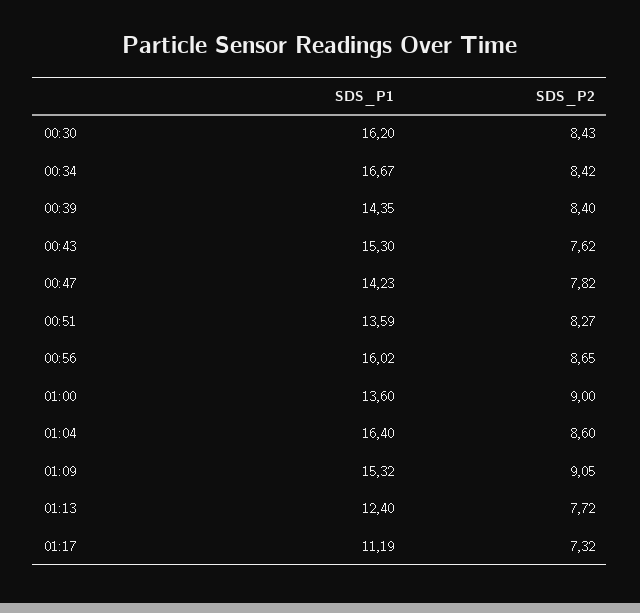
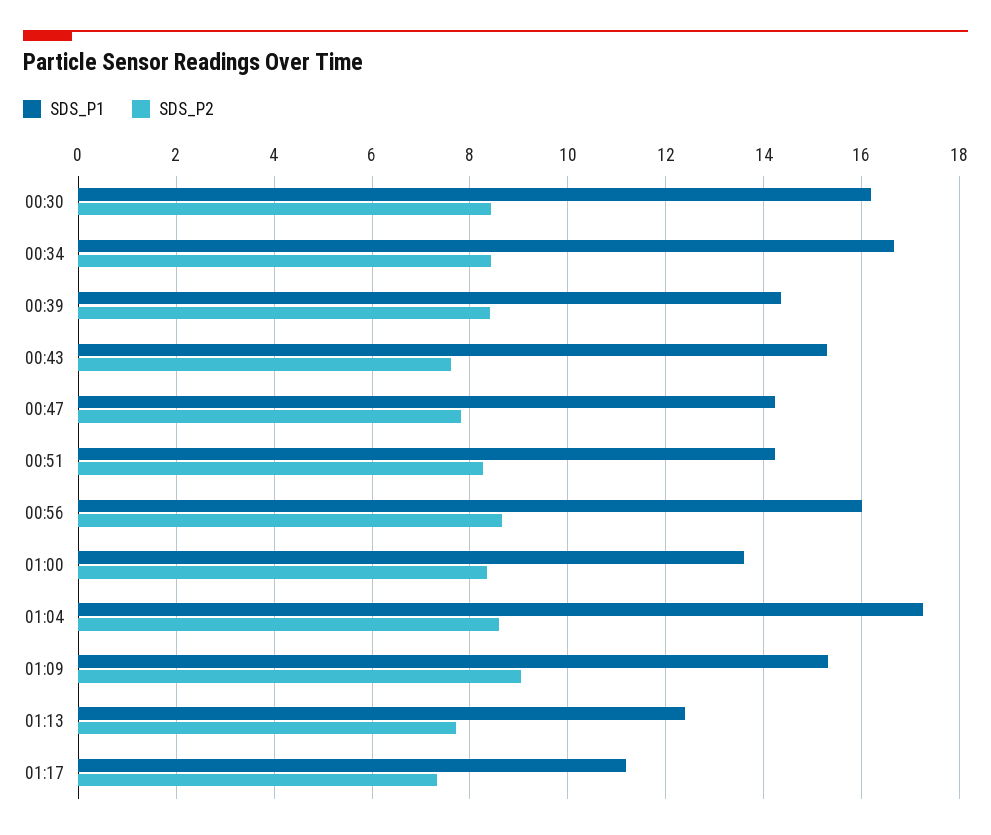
SDS_P1, 00:51: 13.59 -> 14.2
SDS_P2, 01:00: 9 -> 8.4
SDS_P1, 01:04: 16.4 -> 17.2

